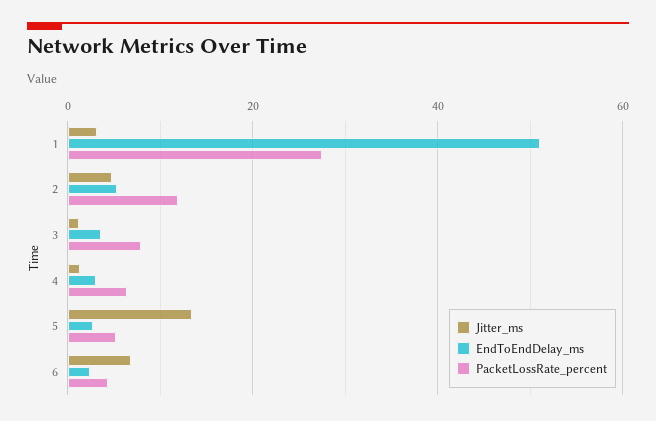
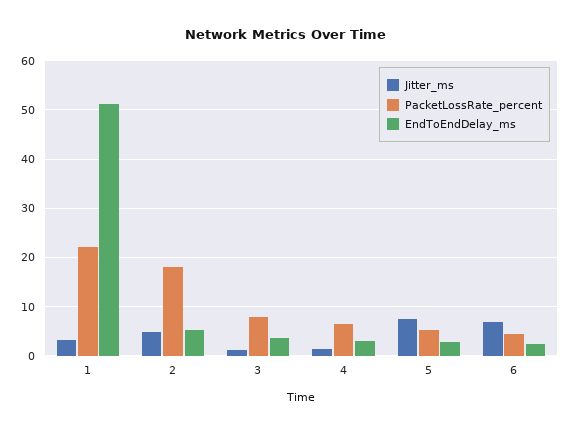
PacketLossRate_percent, 1: 28 -> 22
PacketLossRate_percent, 2: 12 -> 18
Jitter_ms, 5: 14 -> 8

